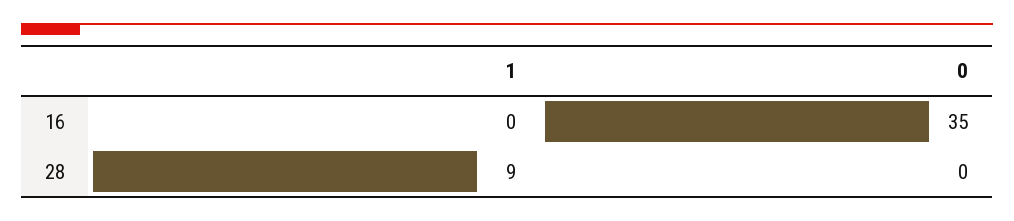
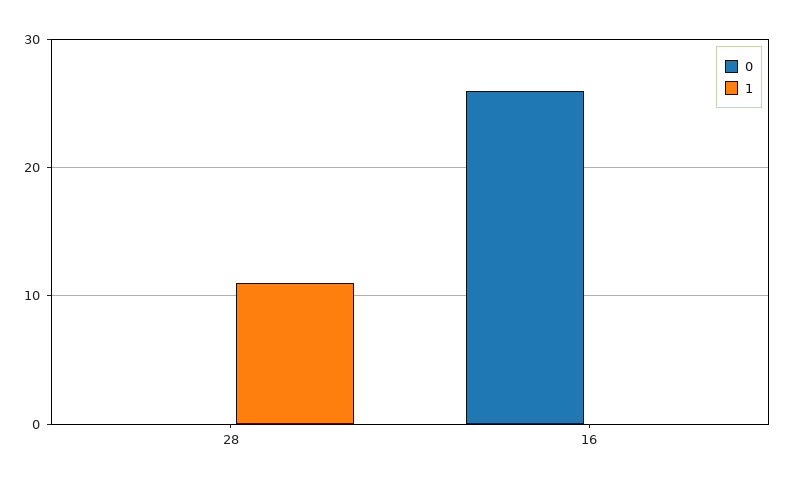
0, 16: 35 -> 26
1, 28: 9 -> 11

